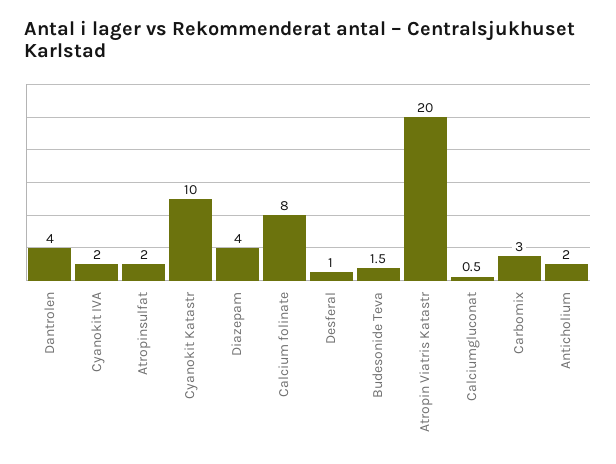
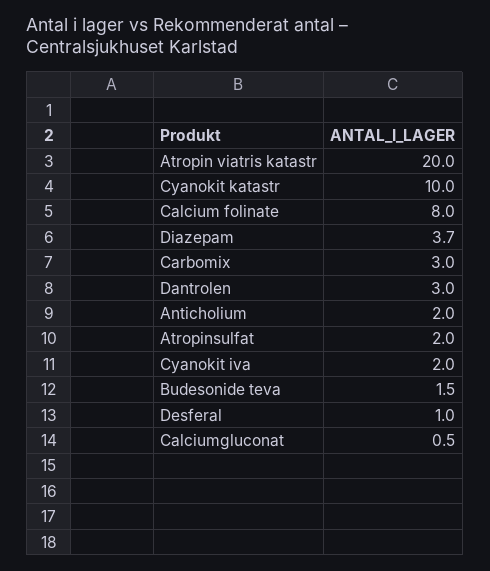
Dantrolen: 4 -> 3
Diazepam: 4 -> 3.7

